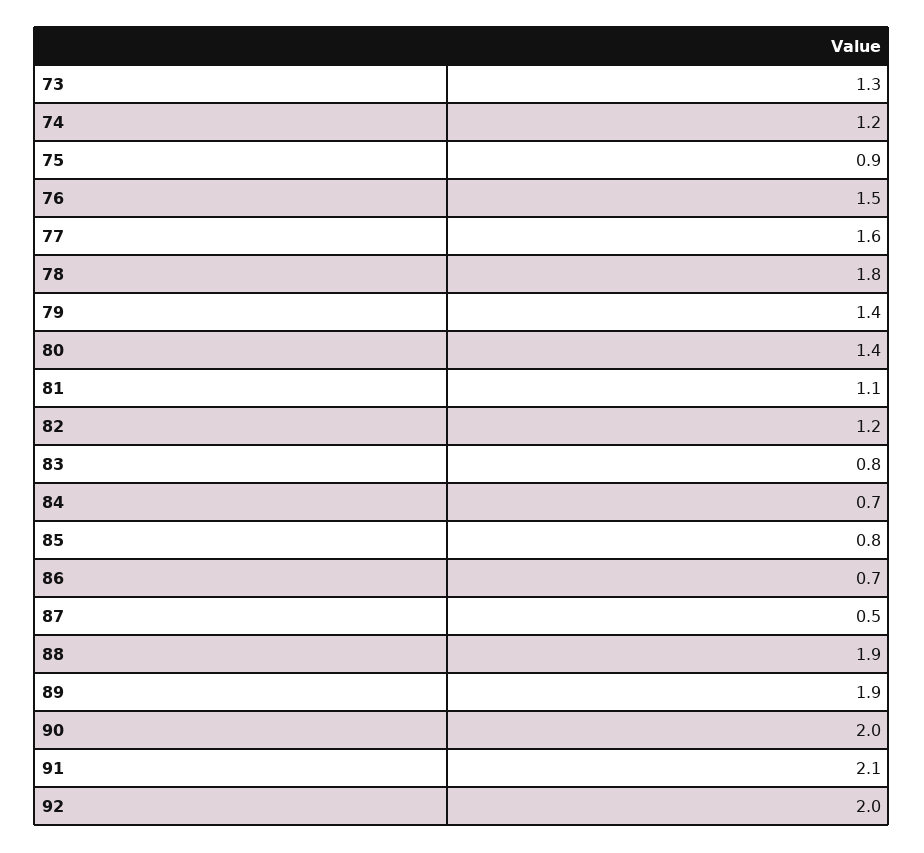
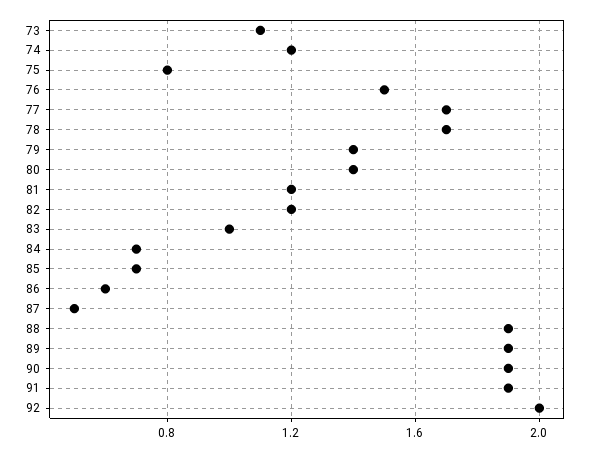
73: 1.3 -> 1.1
75: 0.9 -> 0.8
77: 1.6 -> 1.7
78: 1.8 -> 1.7
81: 1.1 -> 1.2
83: 0.8 -> 1
85: 0.8 -> 0.7
86: 0.7 -> 0.6
90: 2 -> 1.9
91: 2.1 -> 1.9

